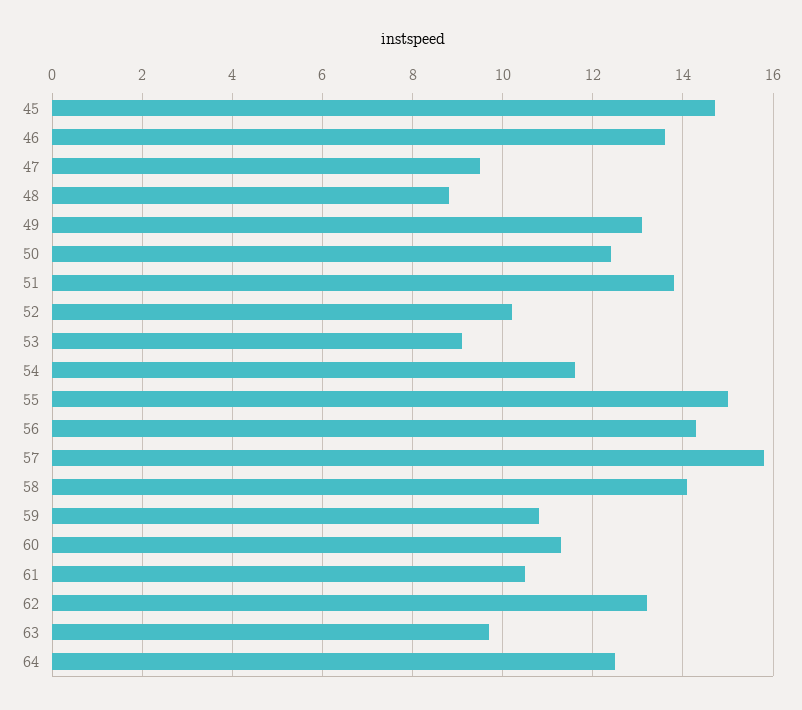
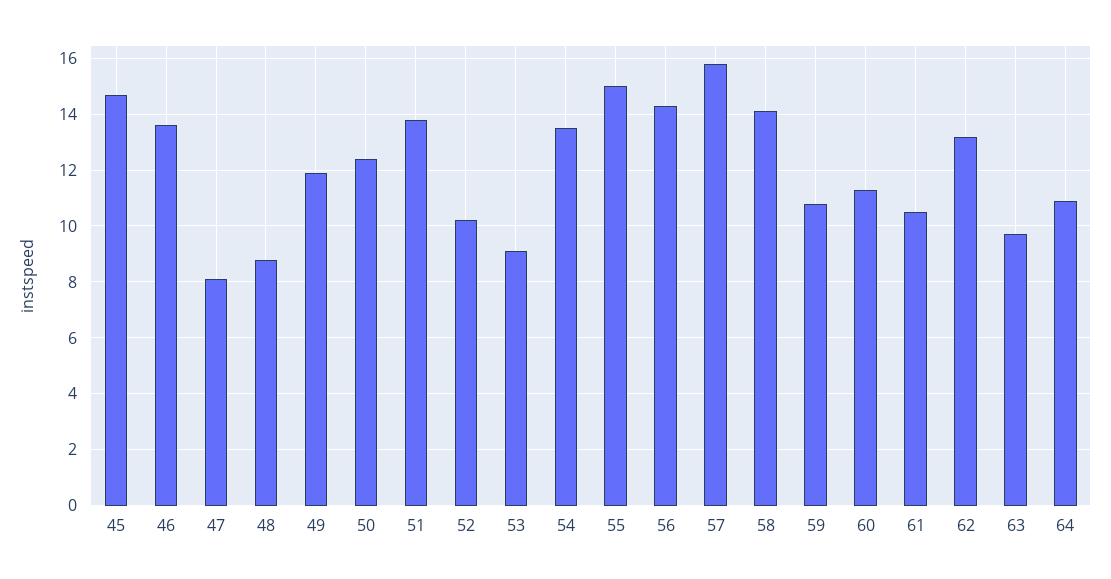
47: 9.5 -> 8
49: 13 -> 12
54: 11.5 -> 13.5
64: 12.5 -> 11

